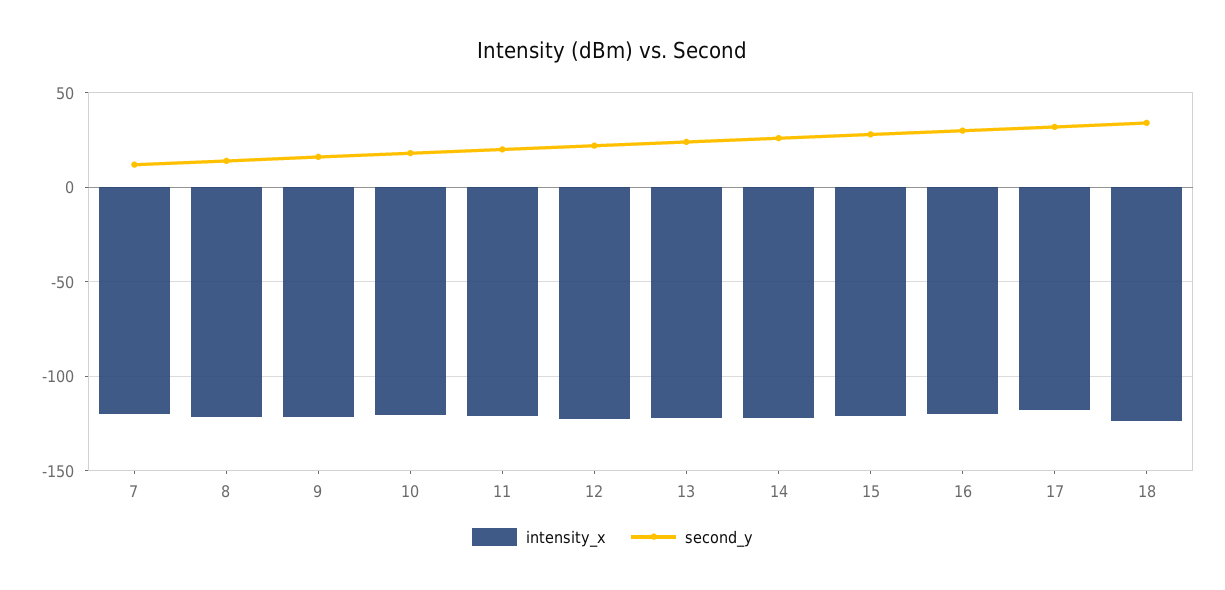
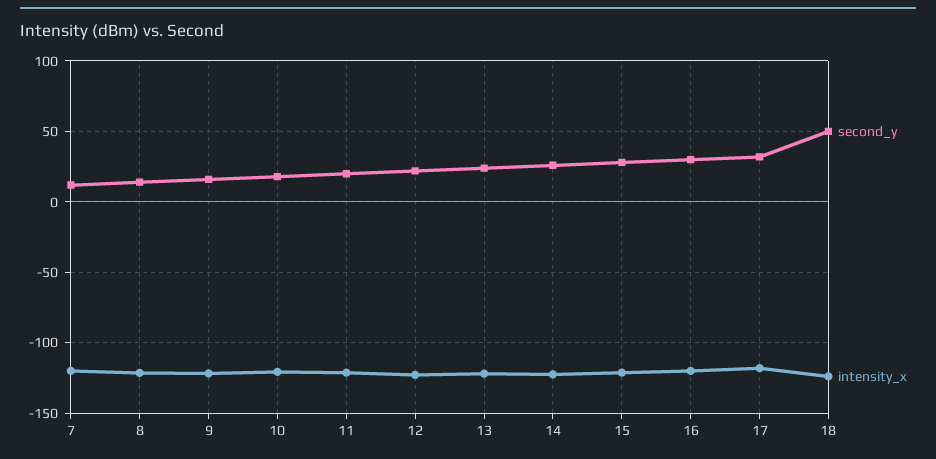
second_y, 18: 35 -> 50

